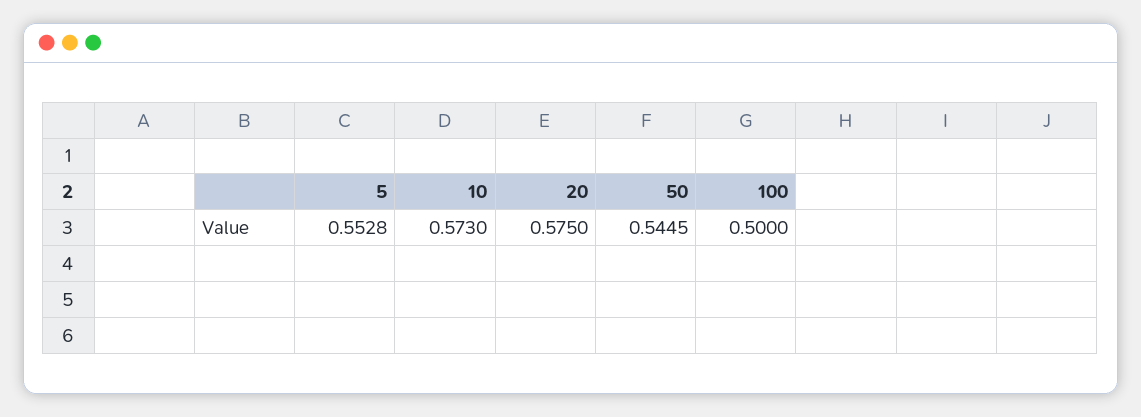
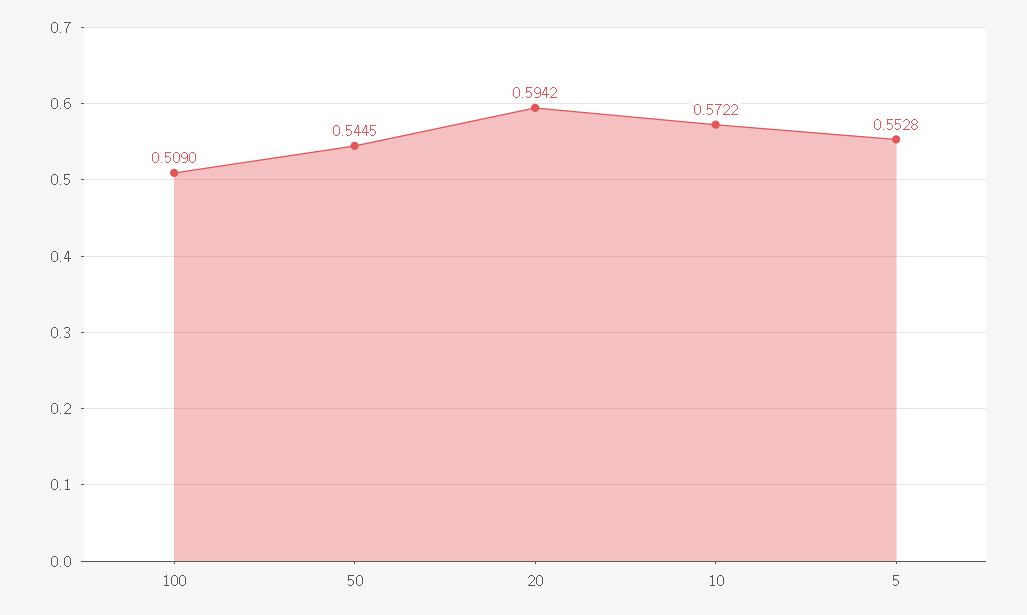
10: 0.573 -> 0.5722
20: 0.575 -> 0.5942
100: 0.5 -> 0.509

